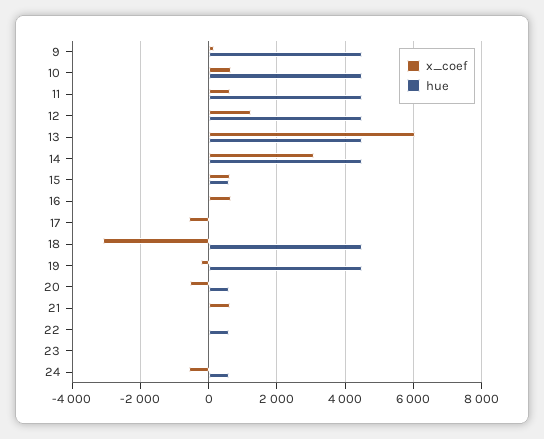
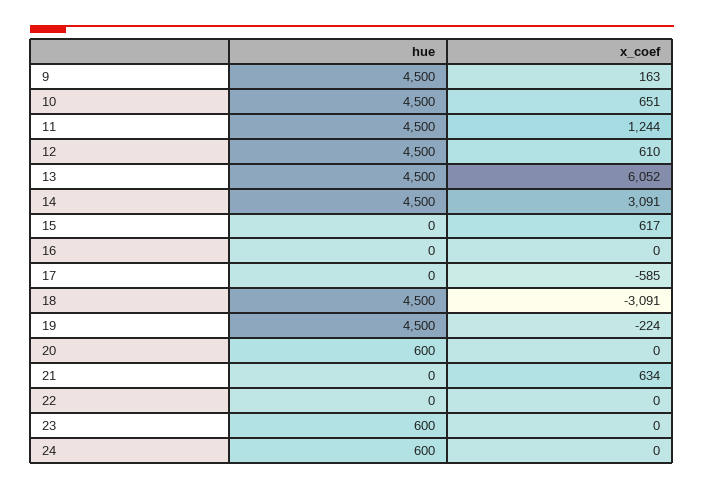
x_coef, 11: 600 -> 1244
x_coef, 12: 1200 -> 610
hue, 15: 600 -> 0
x_coef, 16: 600 -> 0
x_coef, 20: -600 -> 0
hue, 22: 600 -> 0
hue, 23: 0 -> 600
x_coef, 24: -600 -> 0

